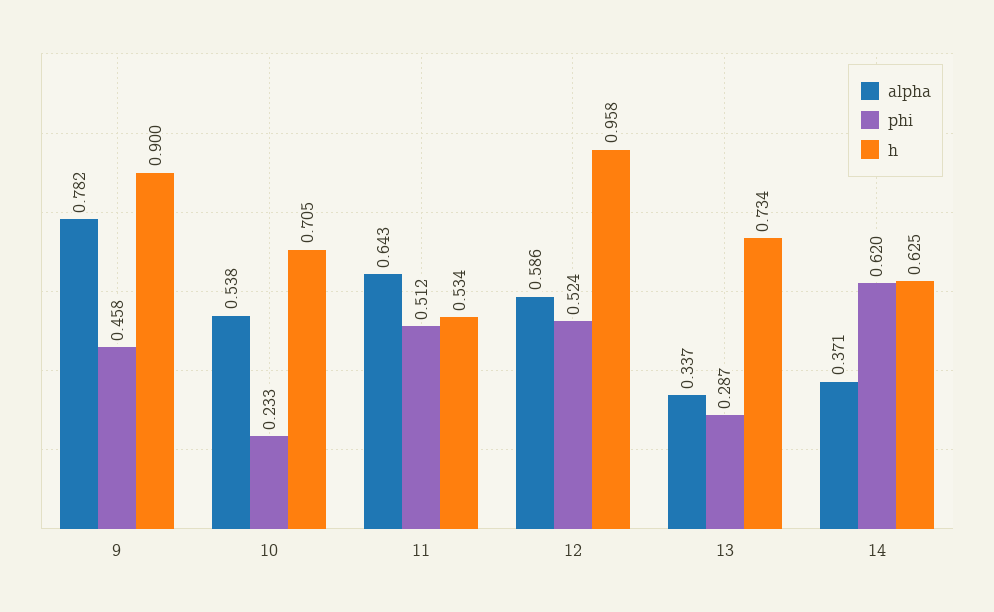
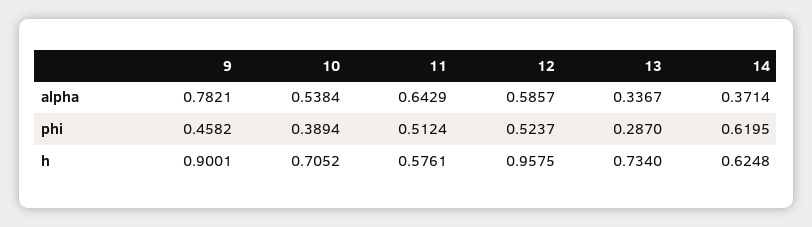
phi, 10: 0.233 -> 0.3894
h, 11: 0.534 -> 0.5761

